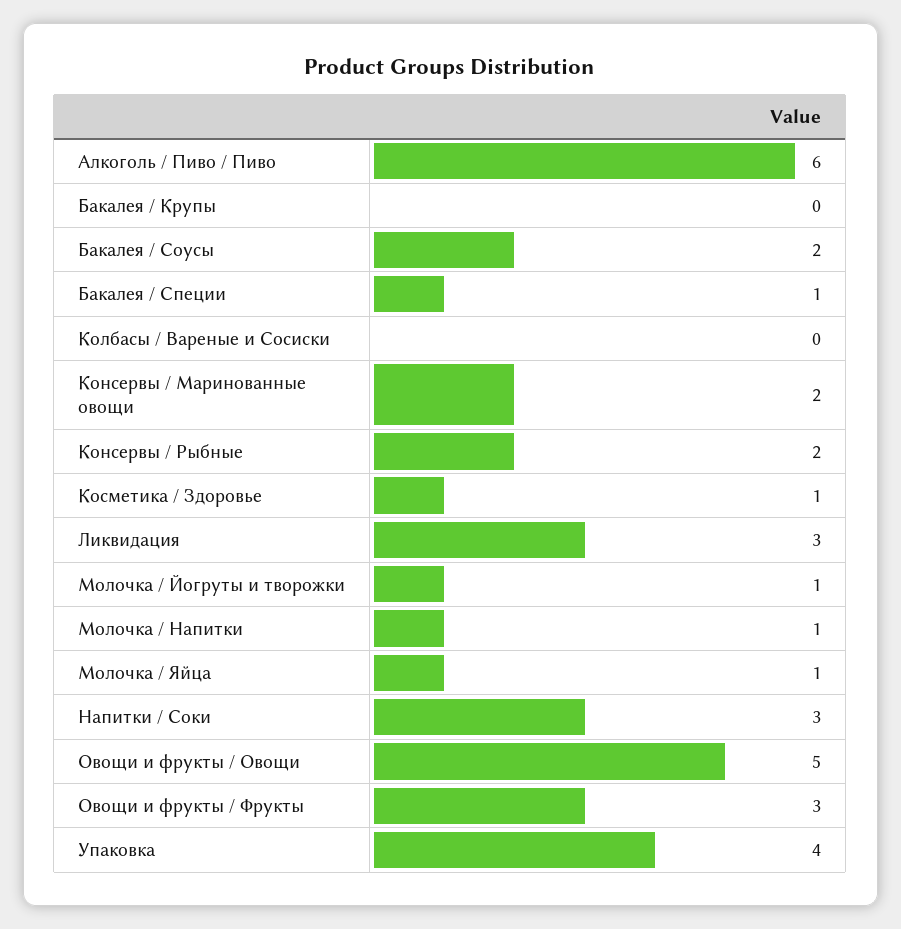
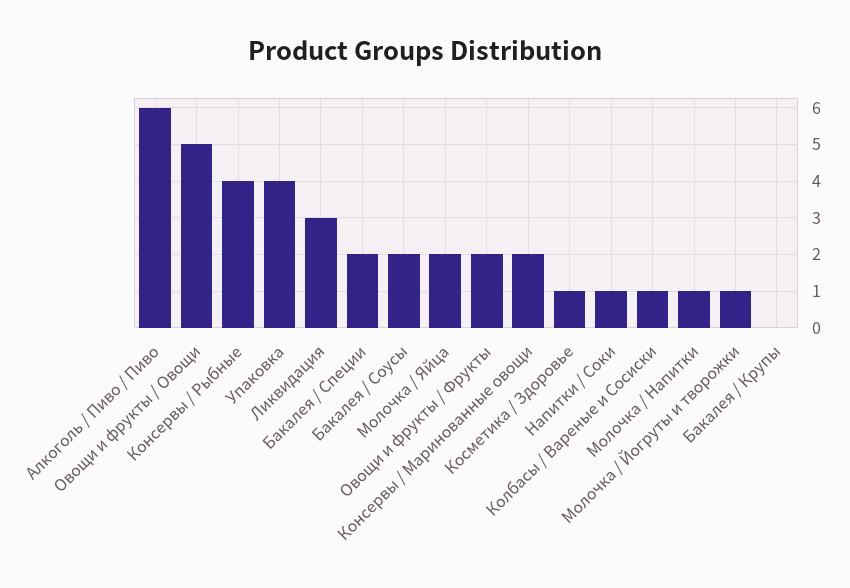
Бакалея / Специи: 1 -> 2
Колбасы / Вареные и Сосиски: 0 -> 1
Консервы / Рыбные: 2 -> 4
Молочка / Яйца: 1 -> 2
Напитки / Соки: 3 -> 1
Овощи и фрукты / Фрукты: 3 -> 2

